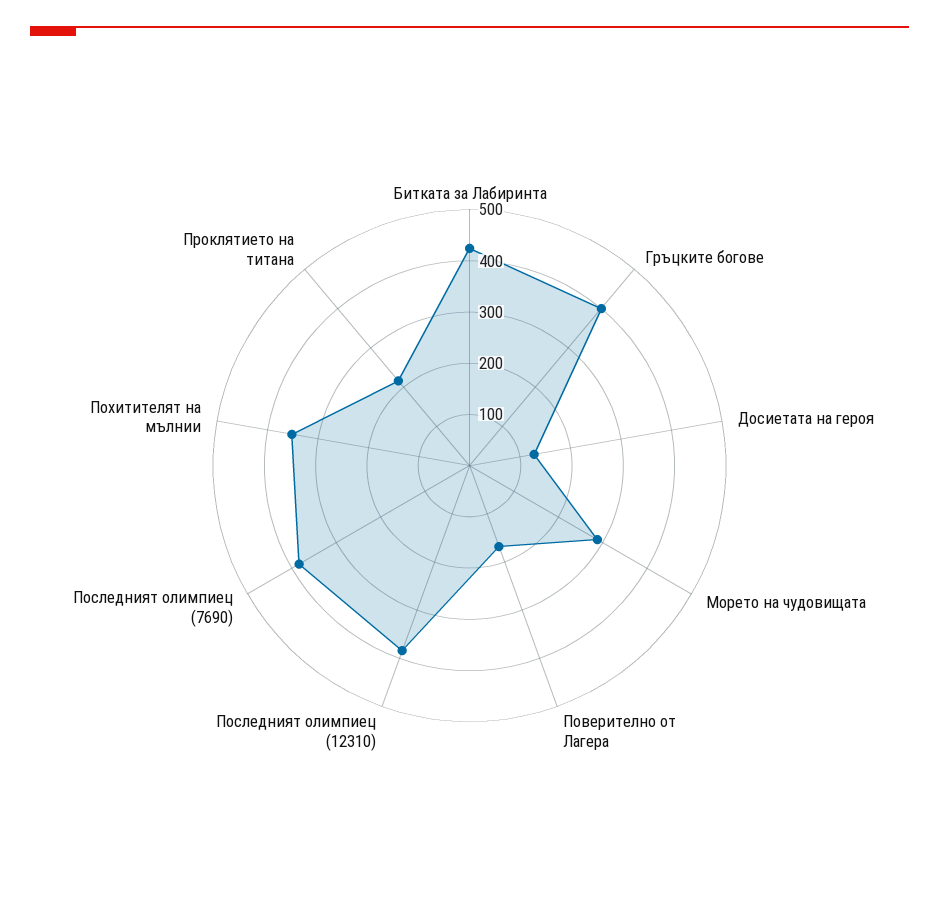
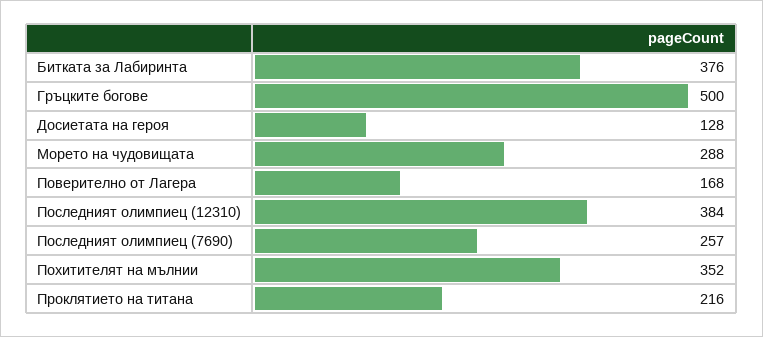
Битката за Лабиринта: 420 -> 376
Гръцките богове: 400 -> 500
Последният олимпиец (7690): 380 -> 257

